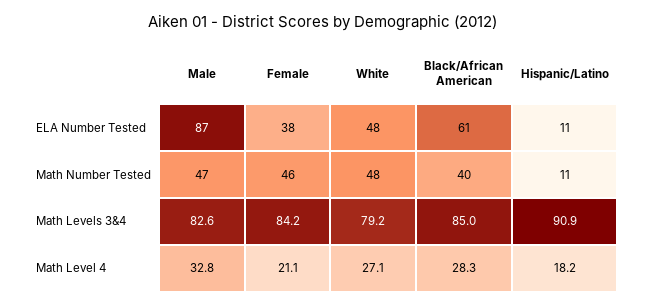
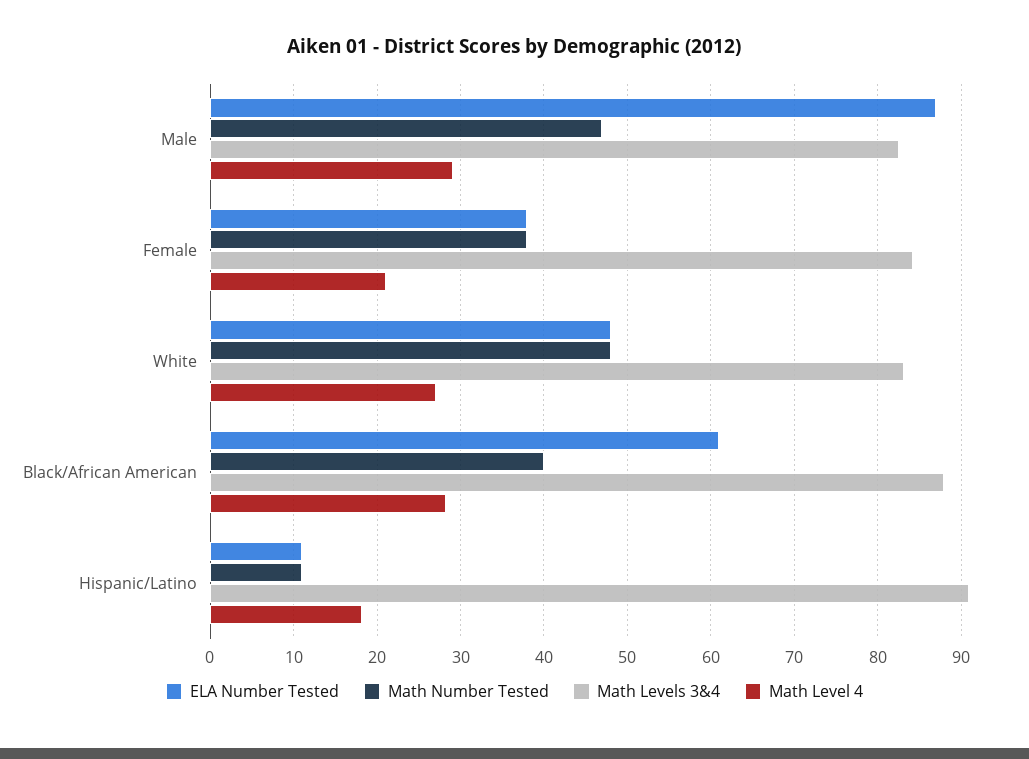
Math Number Tested, Female: 46 -> 38
Math Levels 3&4, White: 79.2 -> 83
Math Levels 3&4, Black/African American: 85 -> 88
Math Level 4, Male: 32.8 -> 29

